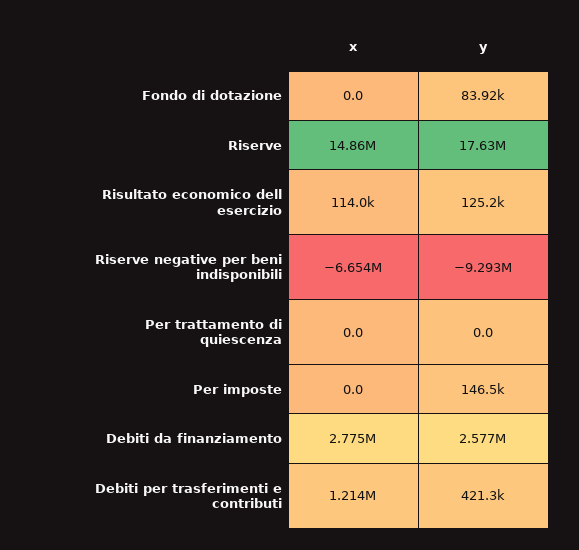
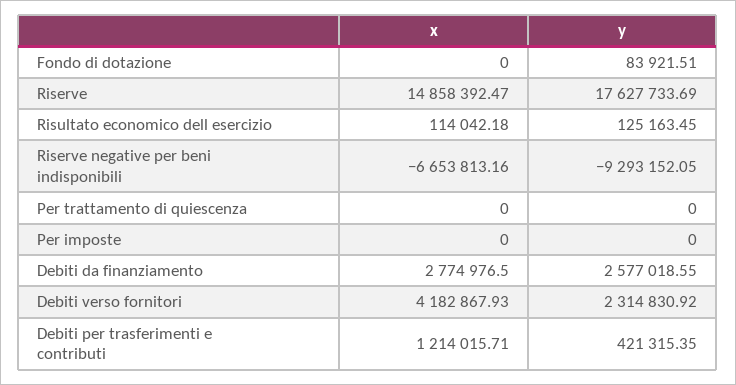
y, Per imposte: 146500 -> 0
x, Debiti verso fornitori: none -> 4182867.93
y, Debiti verso fornitori: none -> 2314830.92

